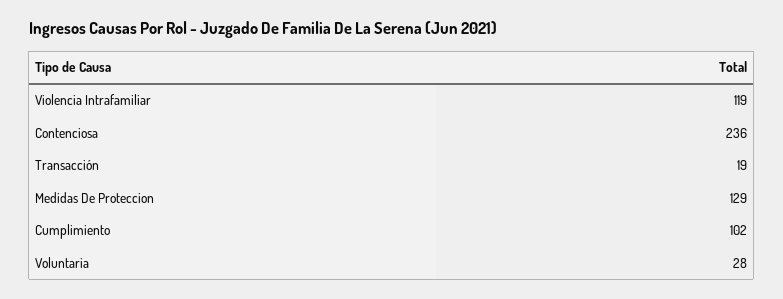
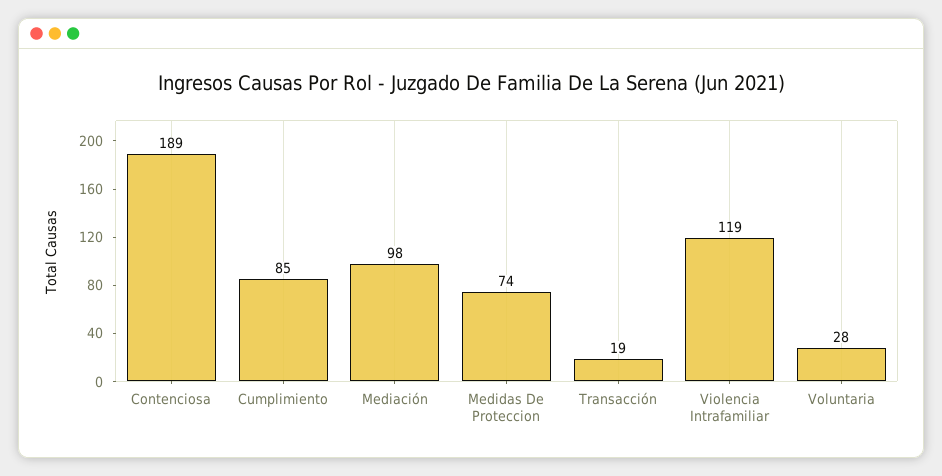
Contenciosa: 236 -> 189
Medidas De Proteccion: 129 -> 74
Cumplimiento: 102 -> 85
Mediación: none -> 98

